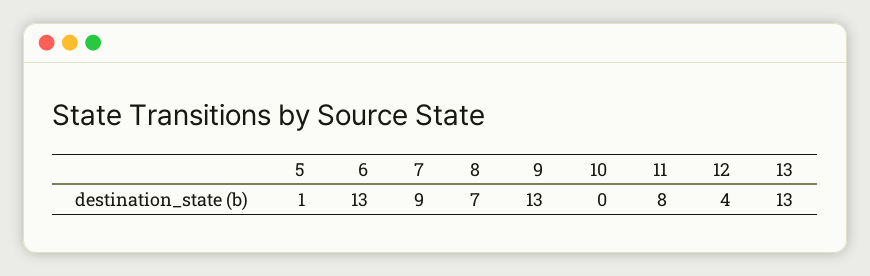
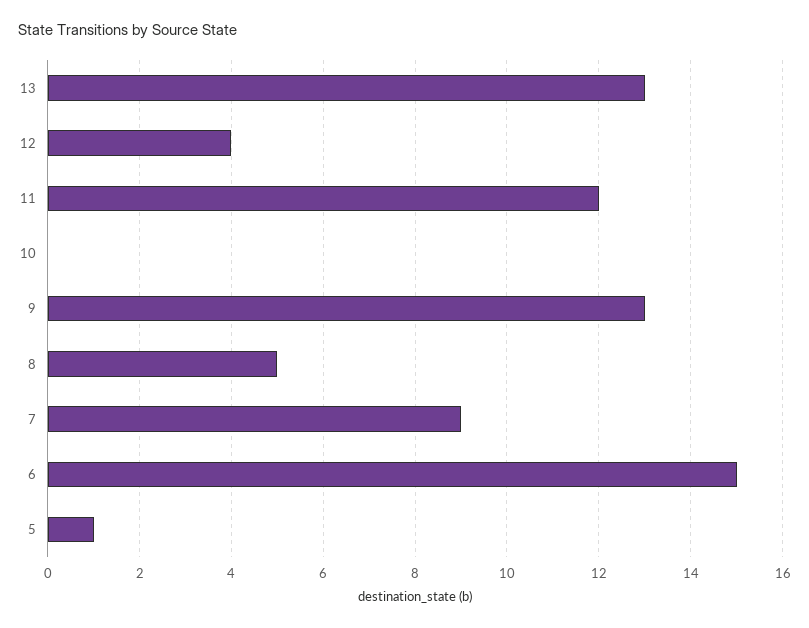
6: 13 -> 15
8: 7 -> 5
11: 8 -> 12

